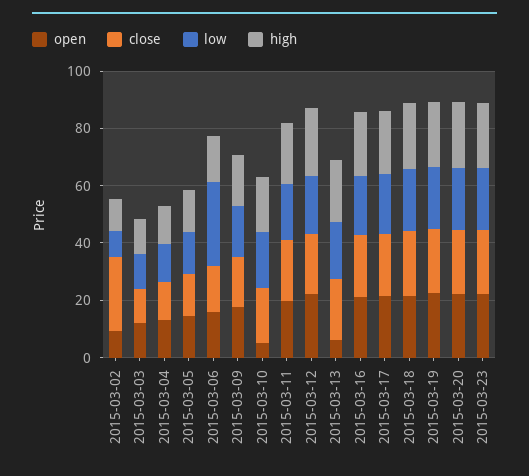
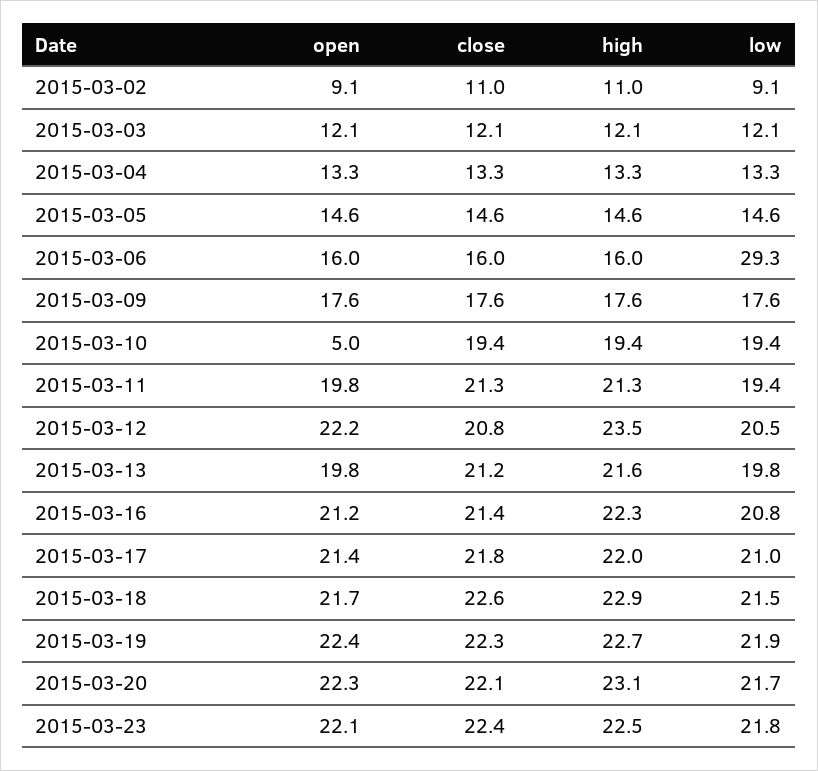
close, 2015-03-02: 25 -> 11
open, 2015-03-13: 5 -> 19.8

